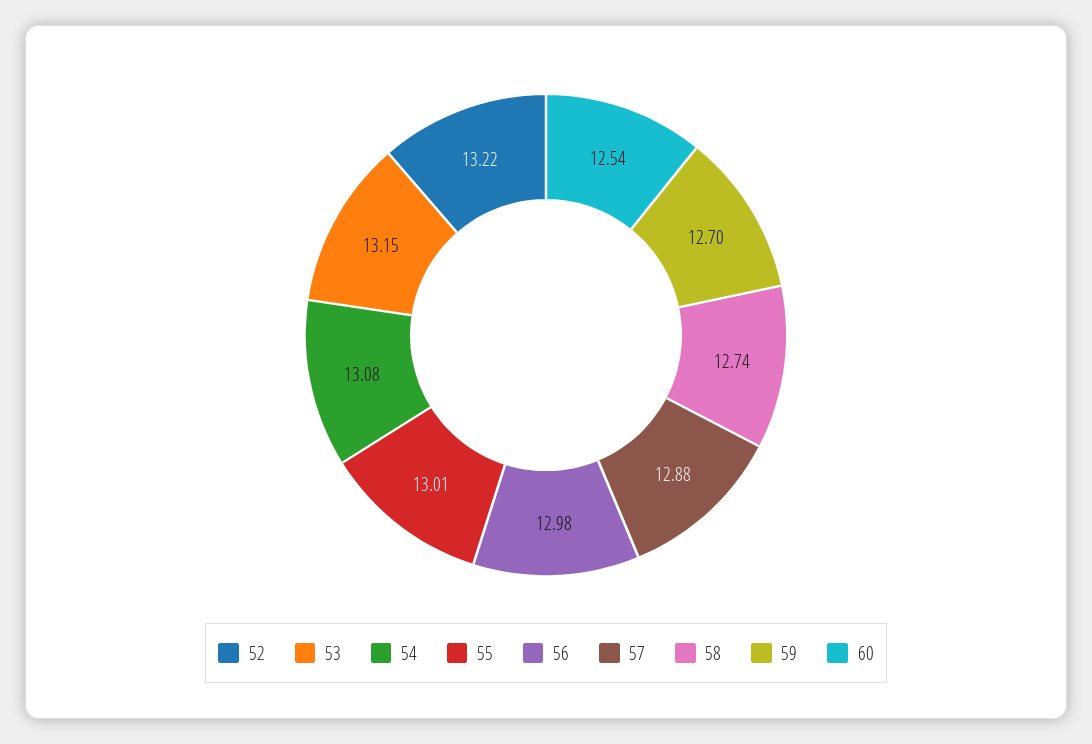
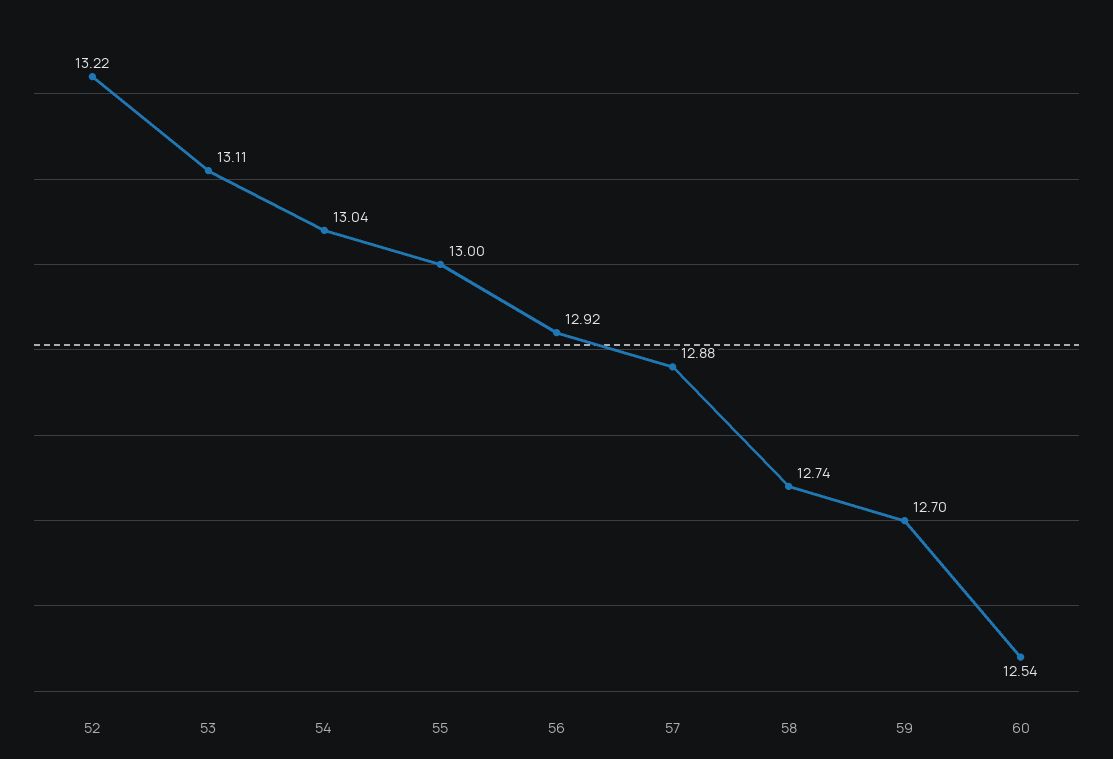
53: 13.15 -> 13.11
54: 13.08 -> 13.04
55: 13.01 -> 13
56: 12.98 -> 12.92

